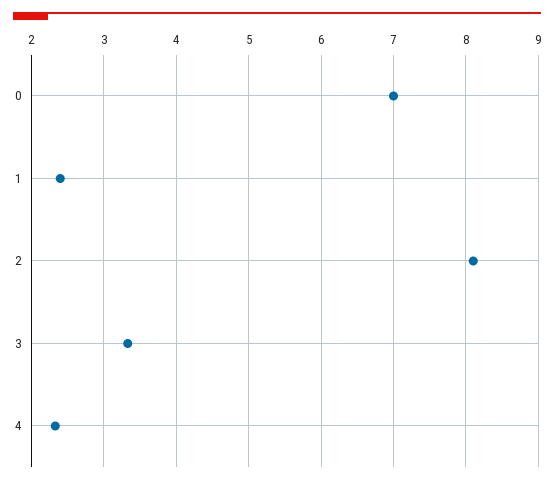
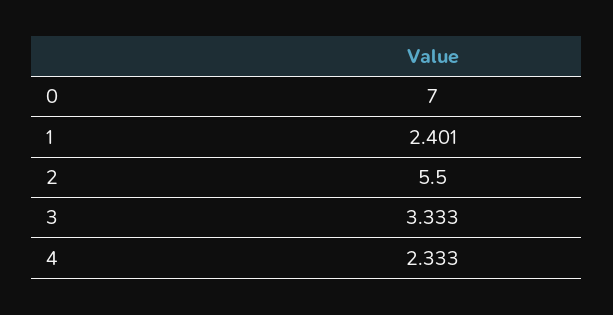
2: 8.1 -> 5.5

